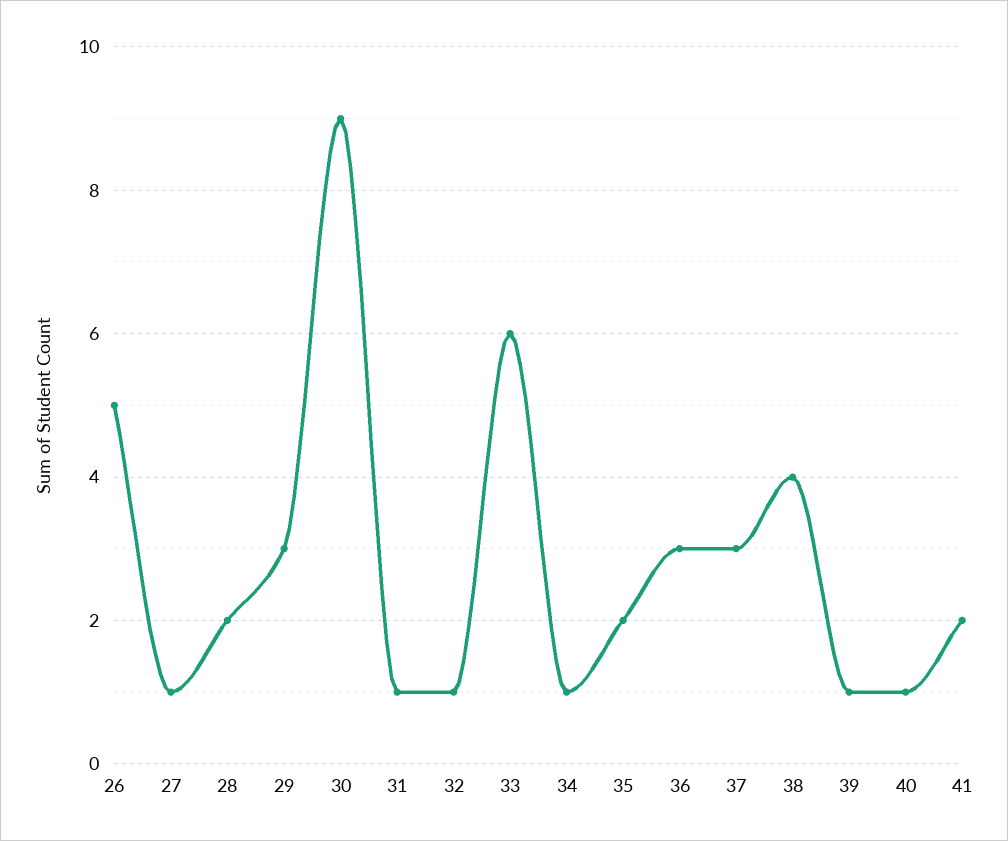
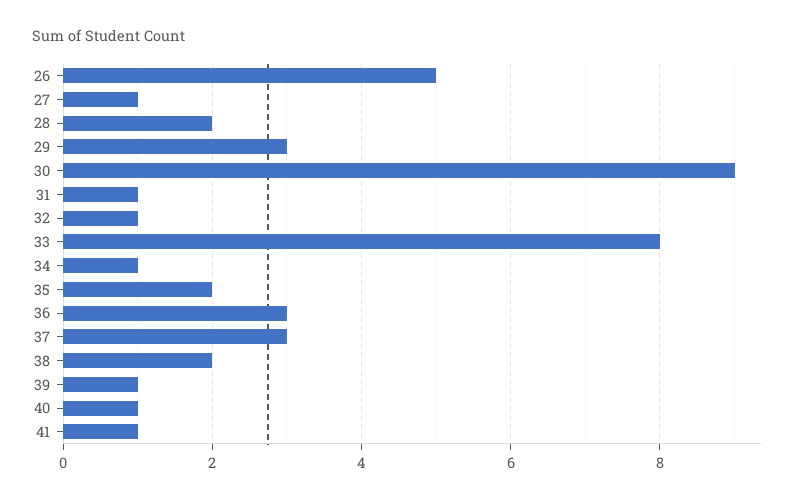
33: 6 -> 8
38: 4 -> 2
41: 2 -> 1

